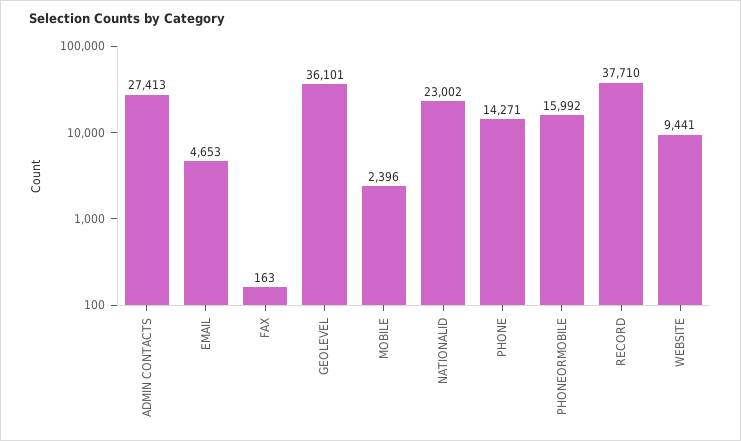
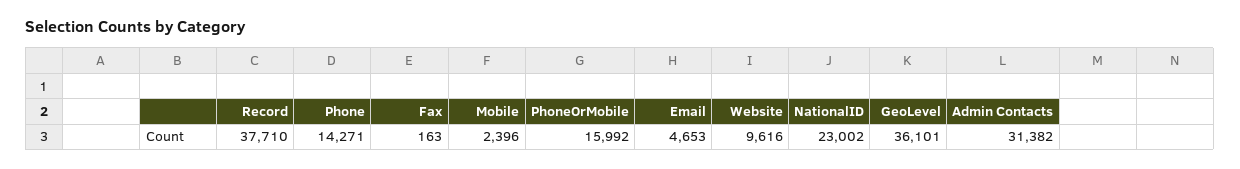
ADMIN CONTACTS: 27413 -> 31382
WEBSITE: 9441 -> 9616

